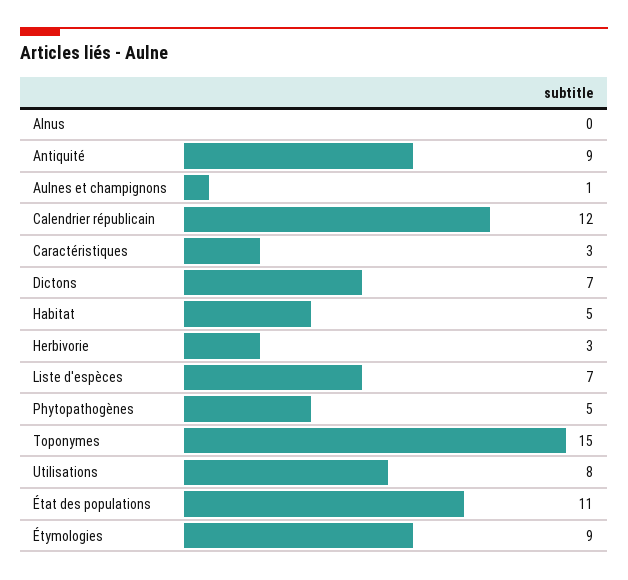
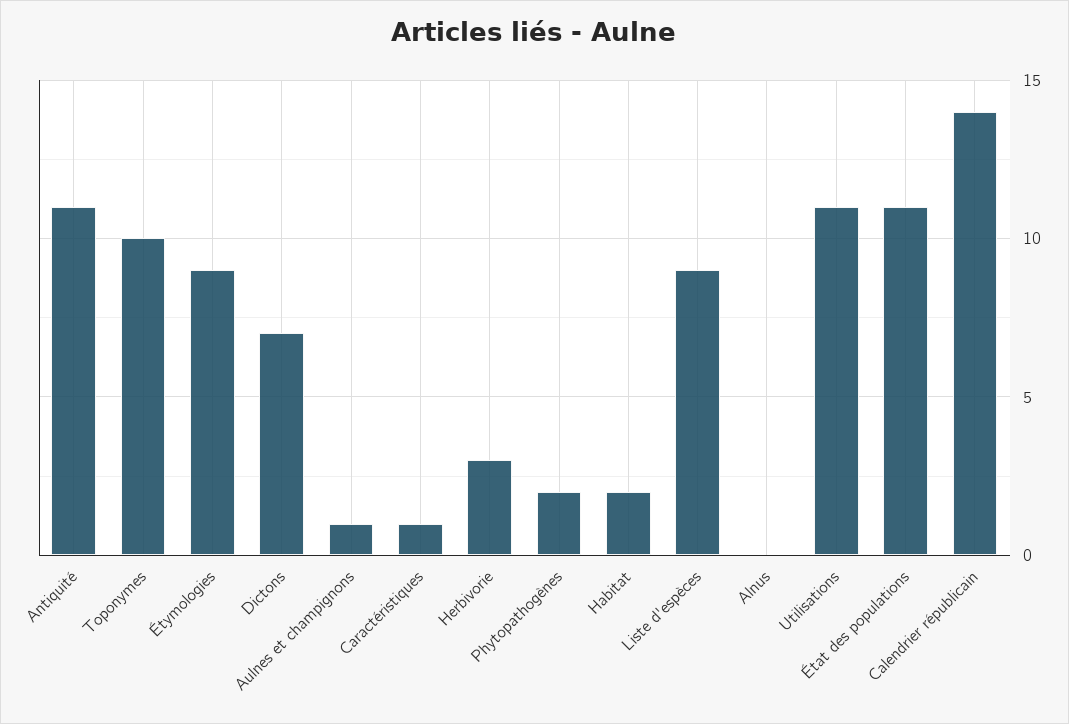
Antiquité: 9 -> 11
Calendrier républicain: 12 -> 14
Caractéristiques: 3 -> 1
Habitat: 5 -> 2
Liste d'espèces: 7 -> 9
Phytopathogènes: 5 -> 2
Toponymes: 15 -> 10
Utilisations: 8 -> 11

